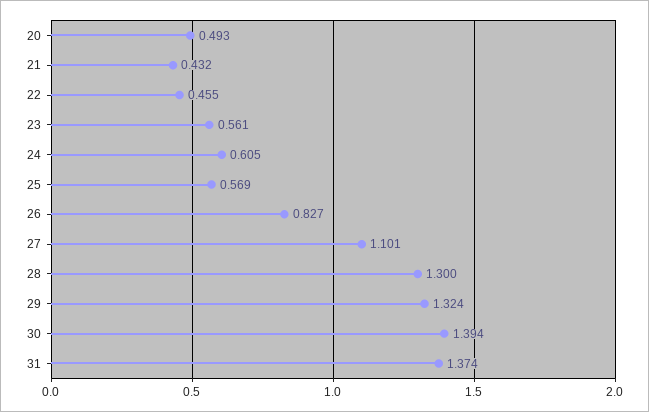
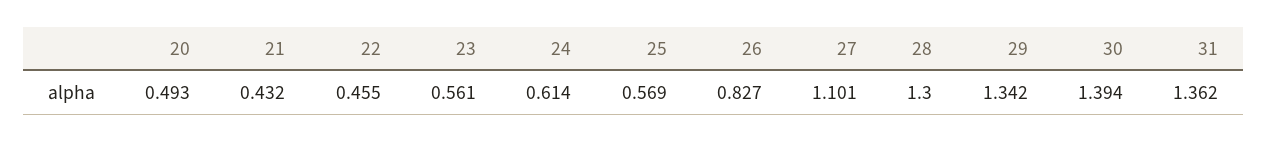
24: 0.605 -> 0.614
29: 1.324 -> 1.342
31: 1.374 -> 1.362

